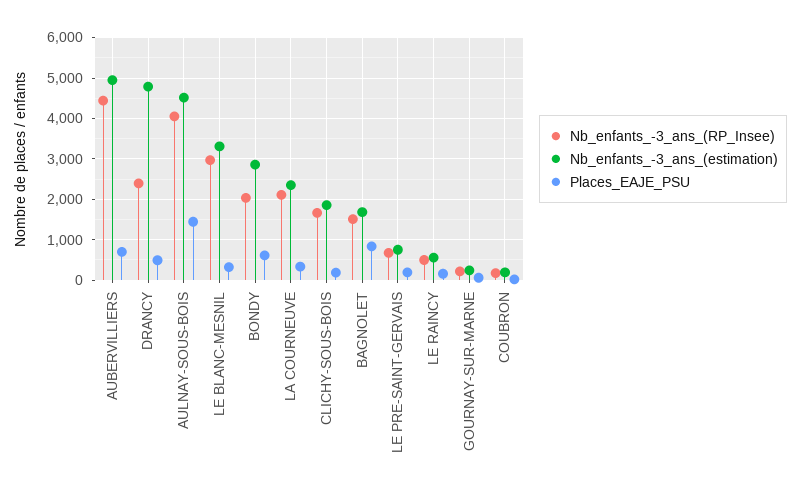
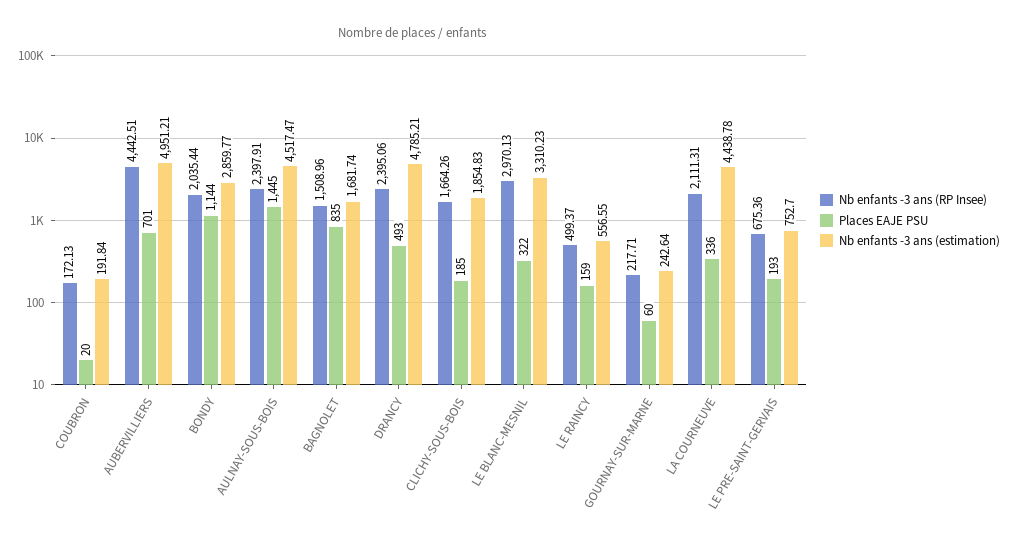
Nb_enfants_-3_ans_(RP_Insee), AULNAY-SOUS-BOIS: 4000 -> 2397.91
Places_EAJE_PSU, BONDY: 600 -> 1144
Nb_enfants_-3_ans_(estimation), LA COURNEUVE: 2400 -> 4438.78

